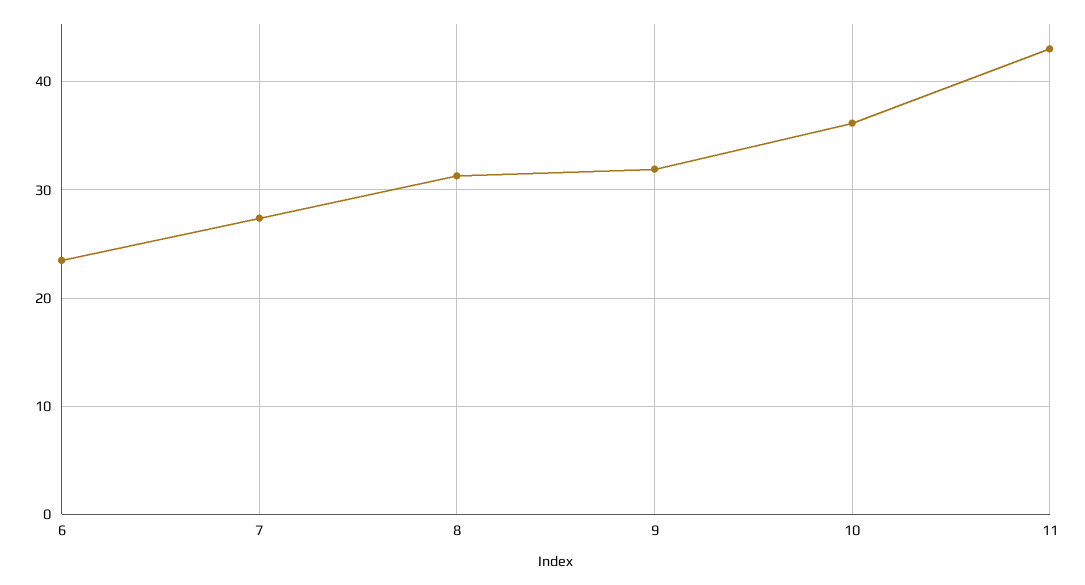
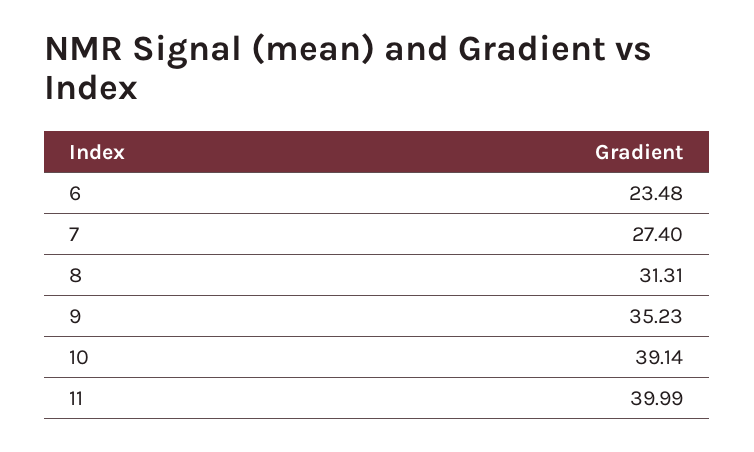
9: 32 -> 35.23
10: 36 -> 39.14
11: 43 -> 39.99

